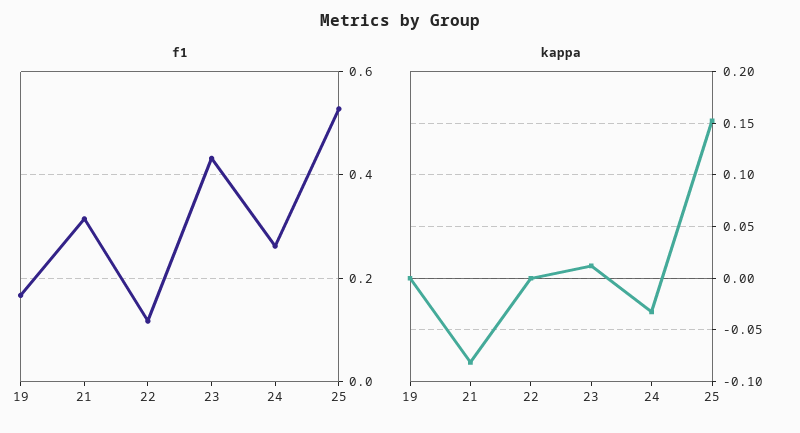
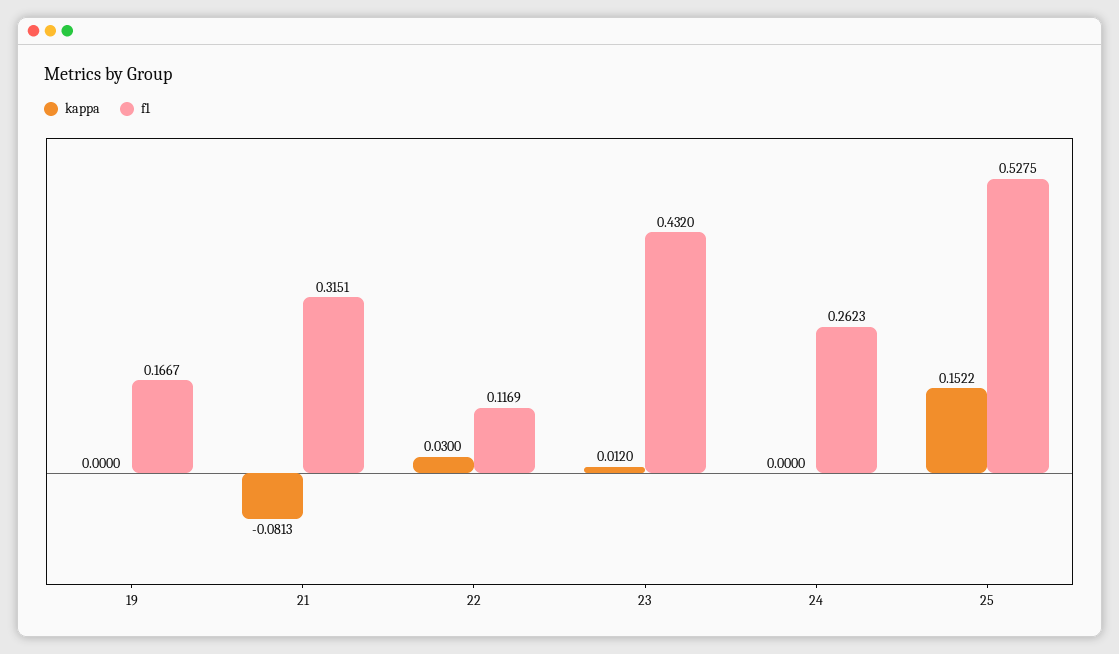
kappa, 22: 0 -> 0.03
kappa, 24: -0.03 -> 0

